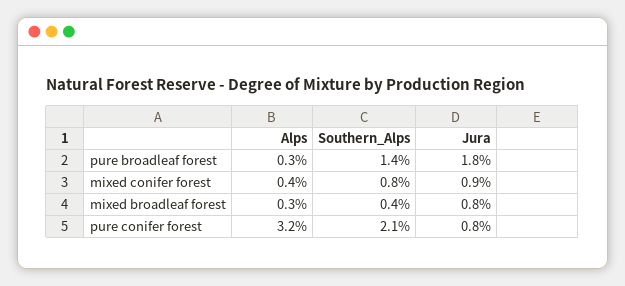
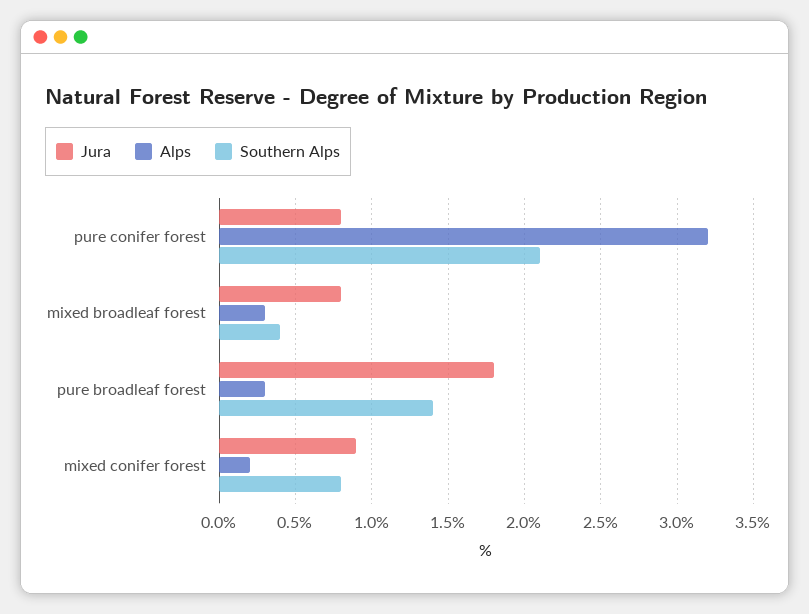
Alps, mixed conifer forest: 0.4 -> 0.2

